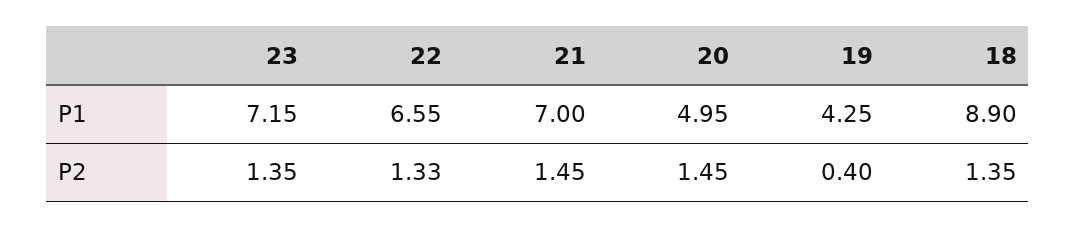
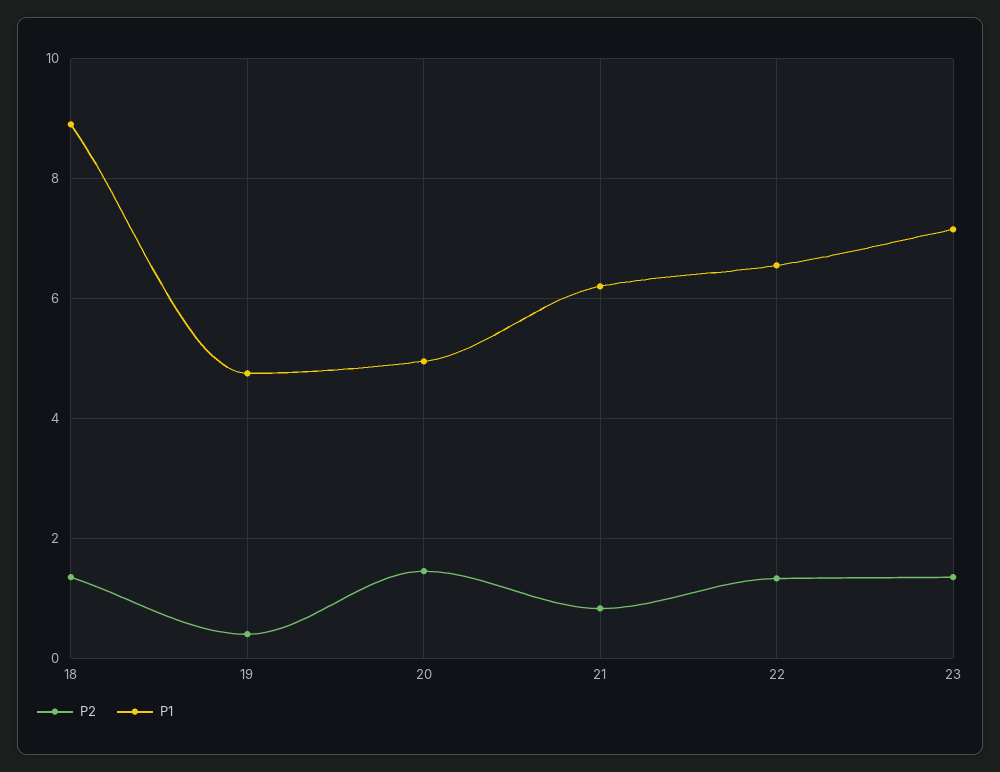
P1, 21: 7 -> 6.2
P1, 19: 4.25 -> 4.8
P2, 21: 1.45 -> 0.8

